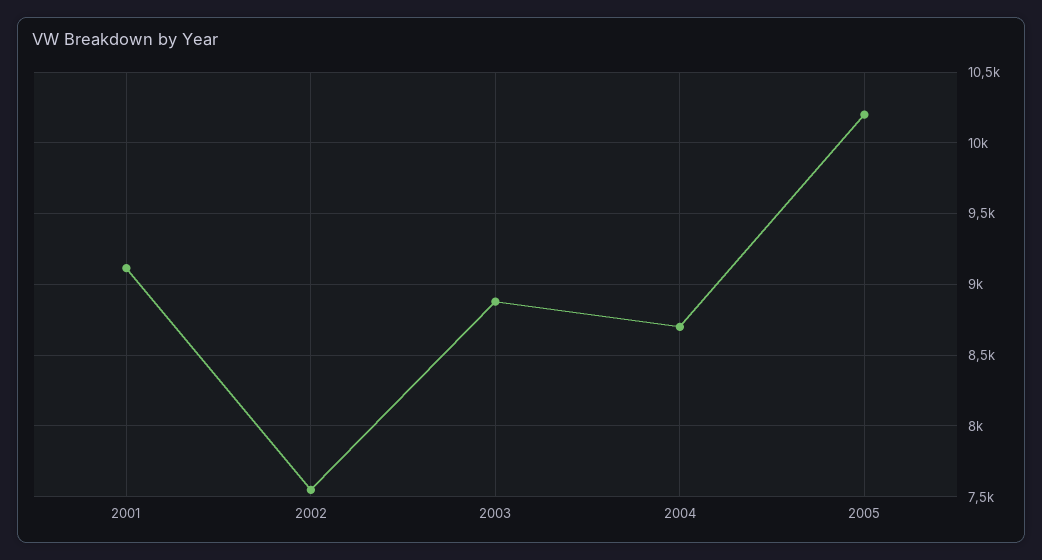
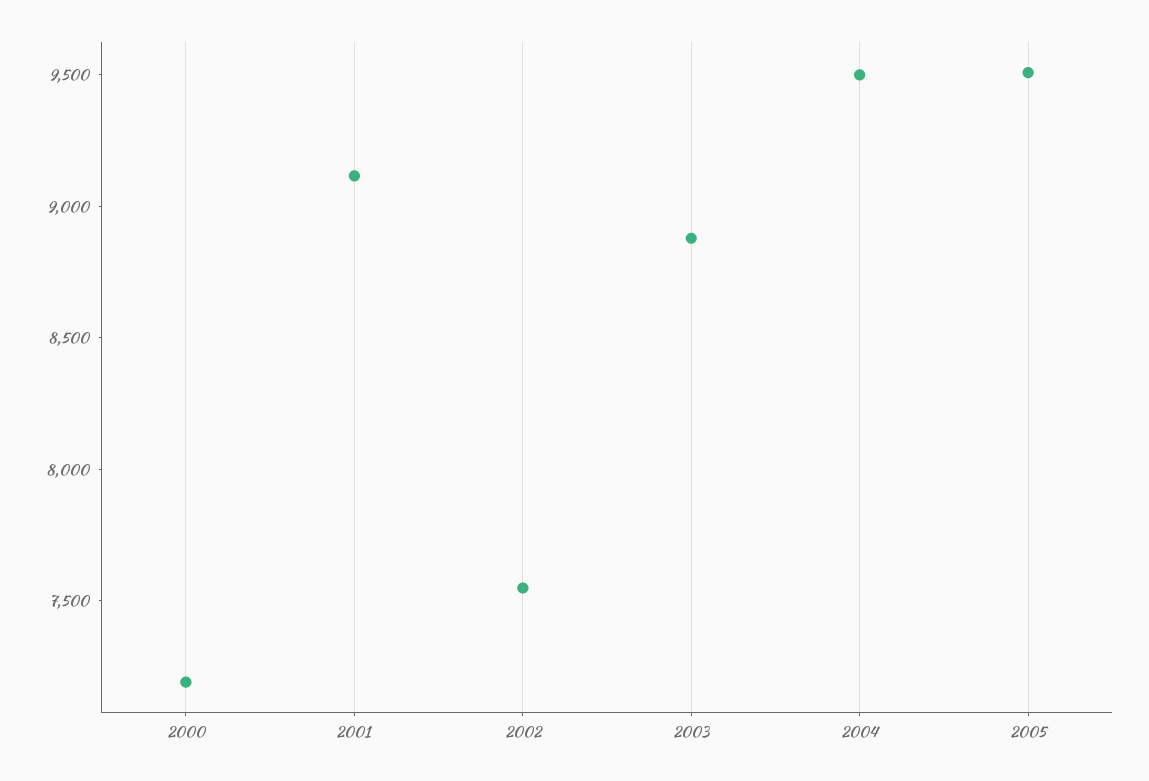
2004: 8700 -> 9500
2005: 10200 -> 9500
2000: none -> 7200

